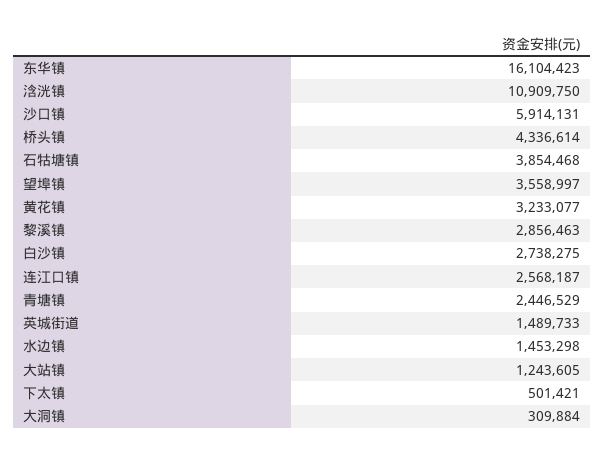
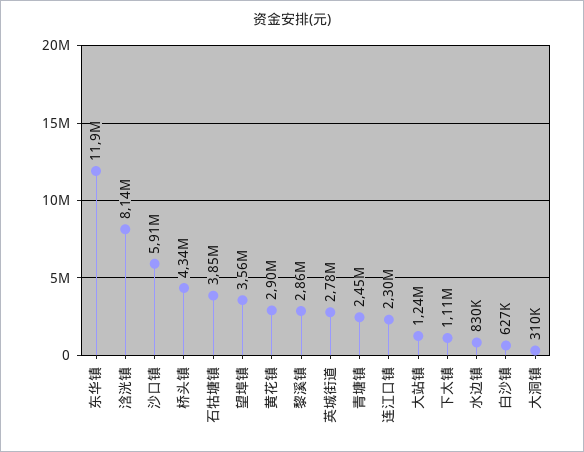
东华镇: 16104423 -> 11900000
浛洸镇: 10909750 -> 8140000
黄花镇: 3233077 -> 2900000
白沙镇: 2738275 -> 627000
连江口镇: 2568187 -> 2300000
英城街道: 1489733 -> 2780000
水边镇: 1453298 -> 830000
下太镇: 501421 -> 1110000

